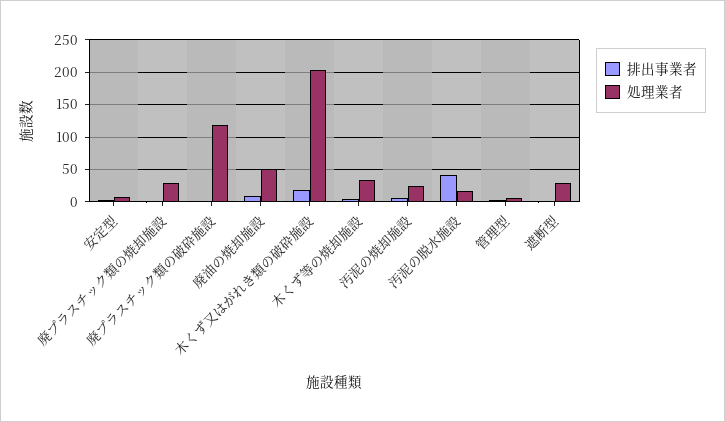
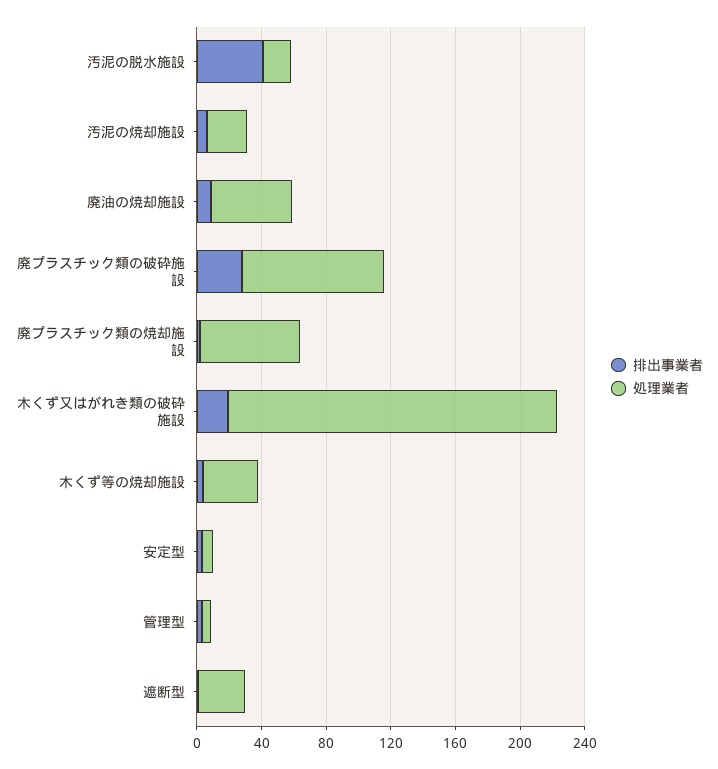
処理業者, 廃プラスチック類の焼却施設: 30 -> 60
排出事業者, 廃プラスチック類の破砕施設: 0 -> 30
処理業者, 廃プラスチック類の破砕施設: 120 -> 90

